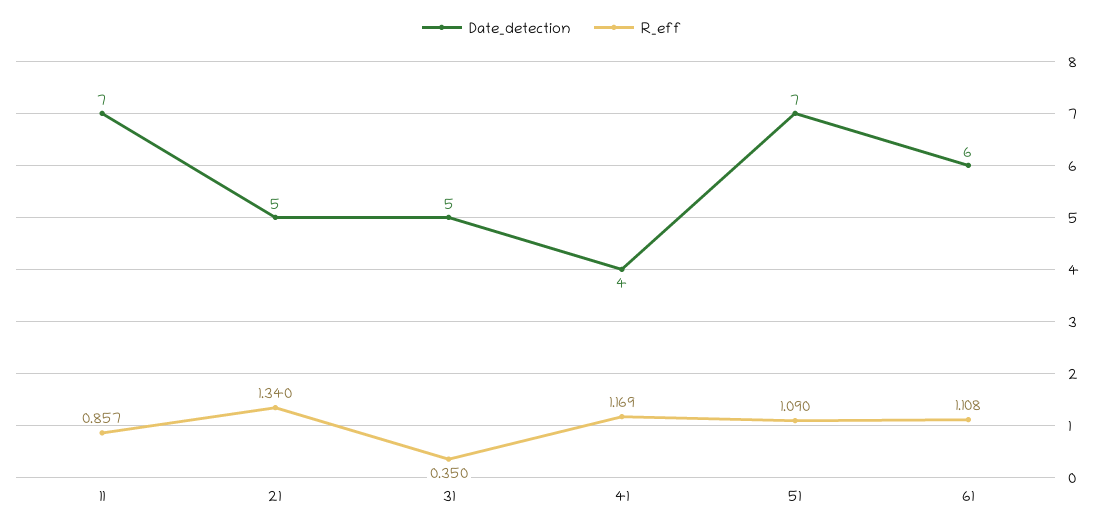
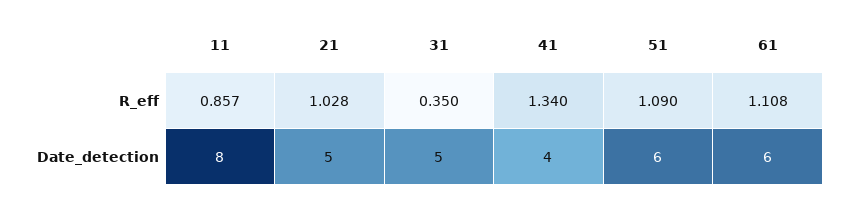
Date_detection, 11: 7 -> 8
R_eff, 21: 1.34 -> 1.028
R_eff, 41: 1.169 -> 1.34
Date_detection, 51: 7 -> 6

